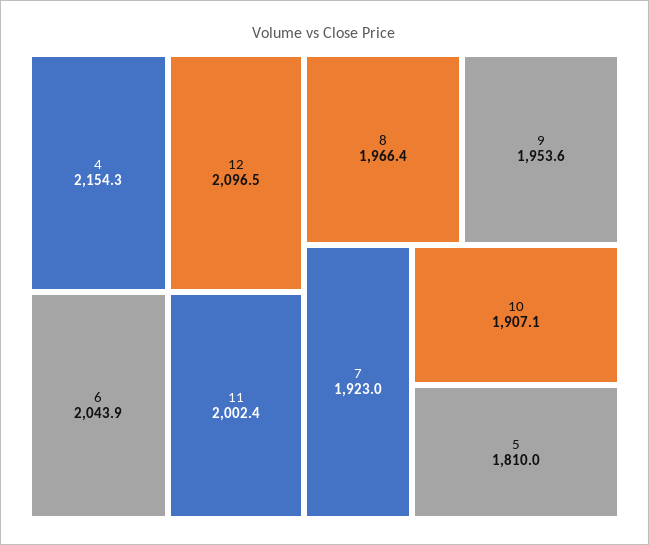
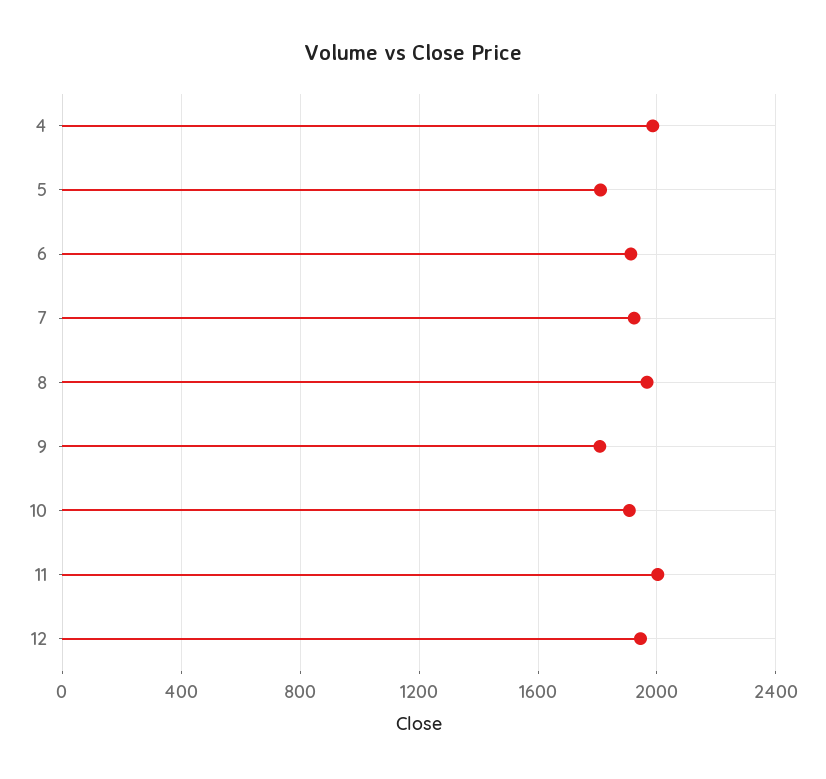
4: 2154.3 -> 2000
12: 2096.5 -> 1950
6: 2043.9 -> 1900
9: 1953.6 -> 1800

